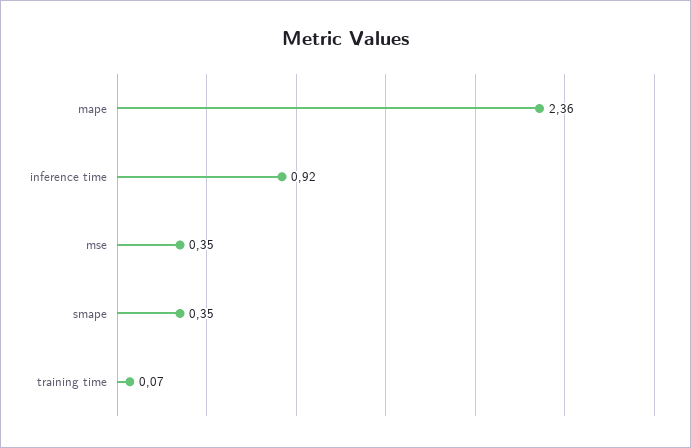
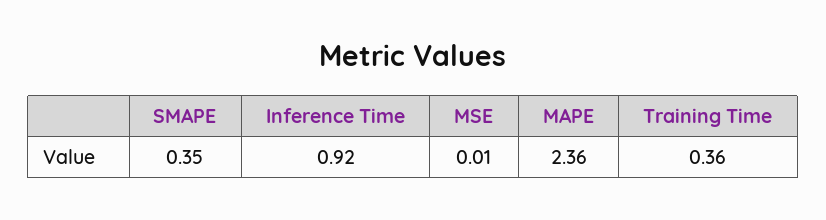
mse: 0.35 -> 0.01
training time: 0.07 -> 0.36

